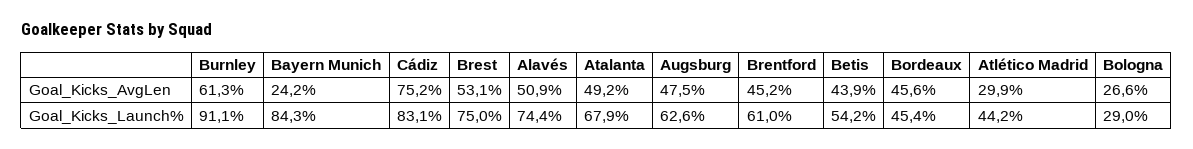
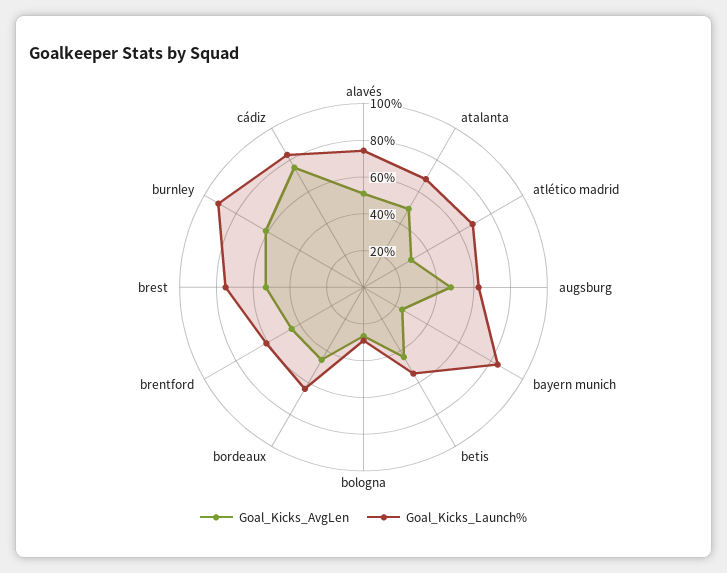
Goal_Kicks_Launch%, Bordeaux: 45.4 -> 65
Goal_Kicks_Launch%, Atlético Madrid: 44.2 -> 70

